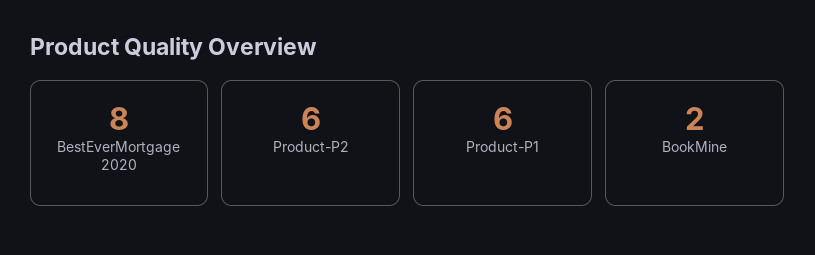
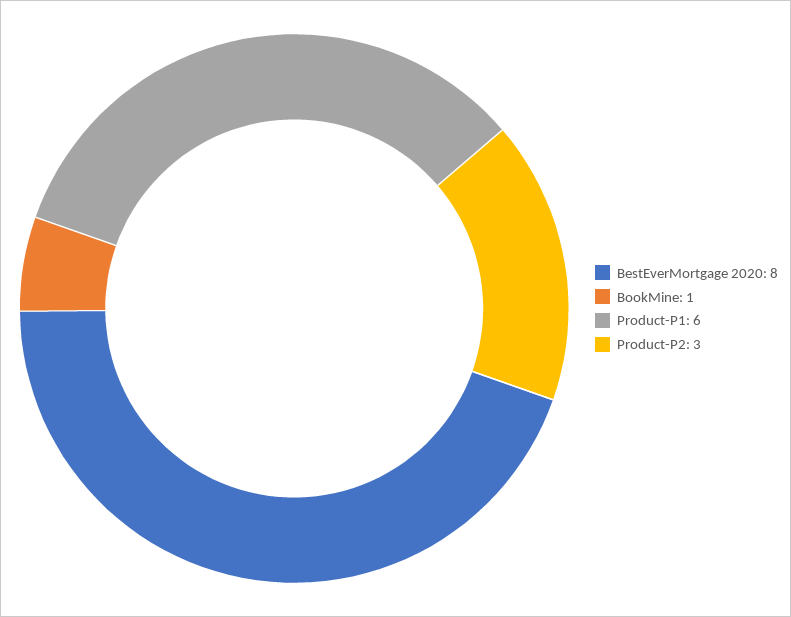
Product-P2: 6 -> 3
BookMine: 2 -> 1

